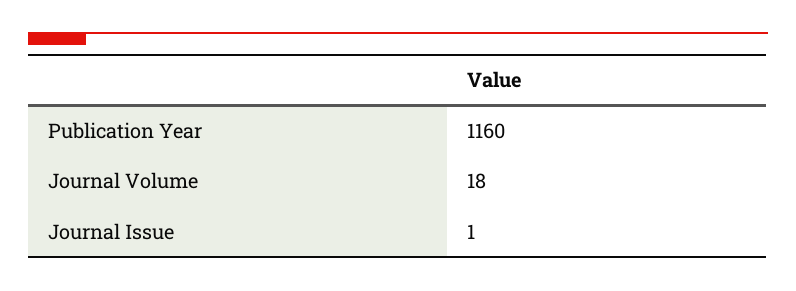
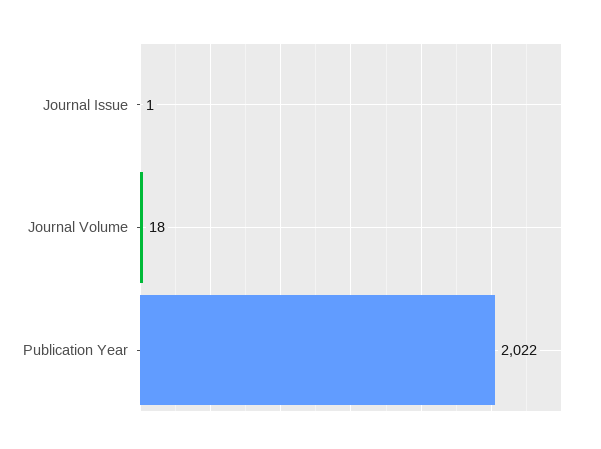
Publication Year: 1160 -> 2022

